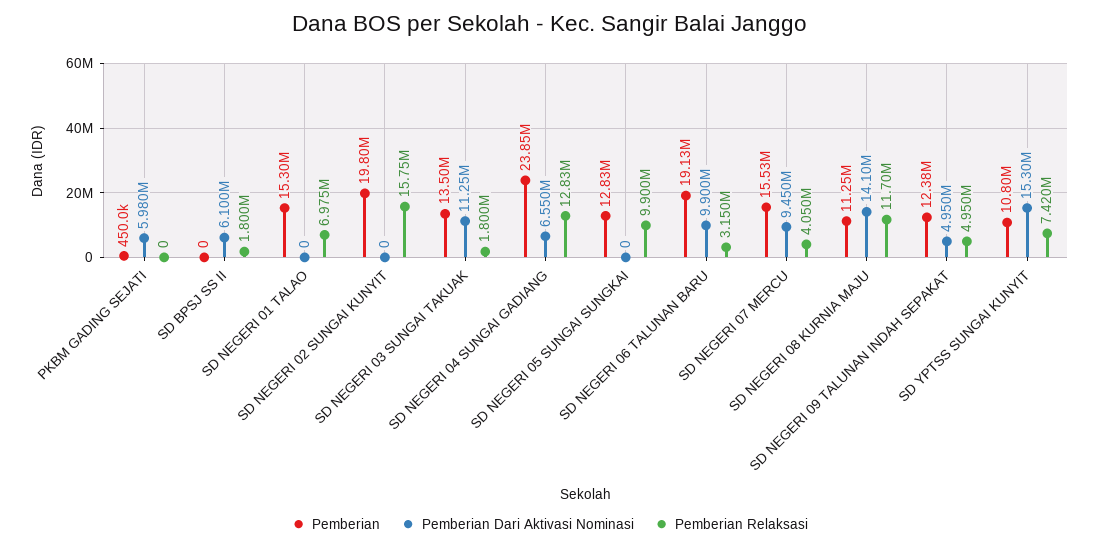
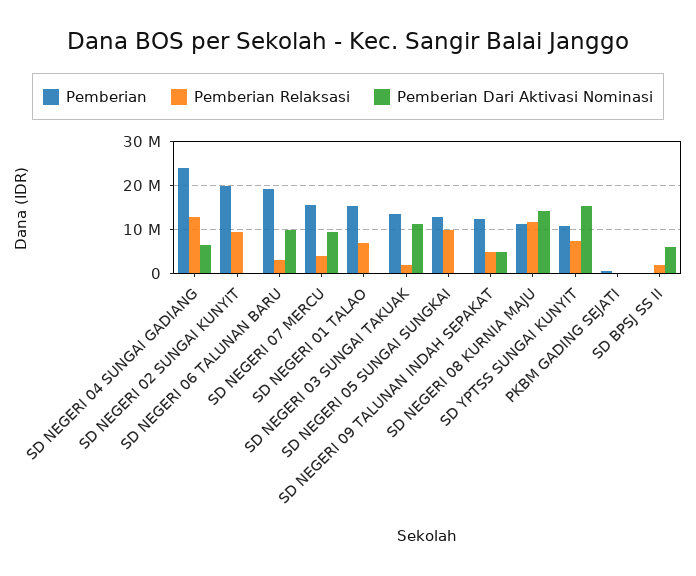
Pemberian Dari Aktivasi Nominasi, PKBM GADING SEJATI: 5980000 -> 0
Pemberian Relaksasi, SD NEGERI 02 SUNGAI KUNYIT: 15750000 -> 10000000

